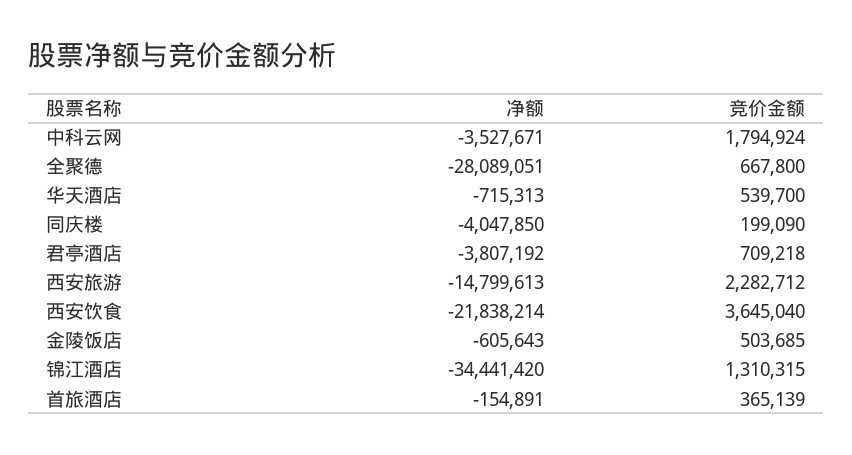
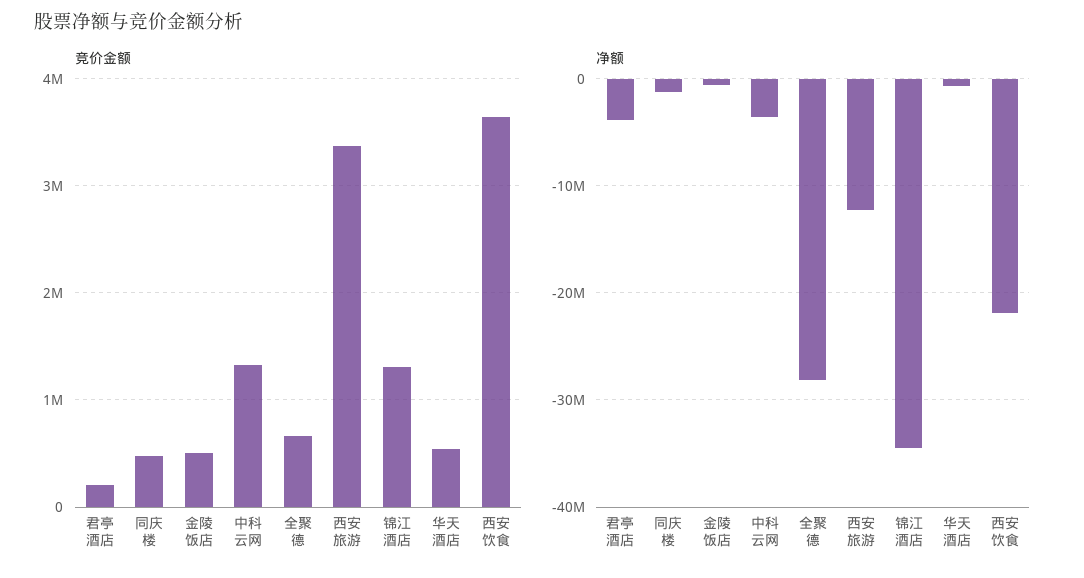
竞价金额, 中科云网: 1794924 -> 1300000
净额, 同庆楼: -4047850 -> -1000000
竞价金额, 同庆楼: 199090 -> 500000
竞价金额, 君亭酒店: 709218 -> 200000
净额, 西安旅游: -14799613 -> -12000000
竞价金额, 西安旅游: 2282712 -> 3400000
净额, 首旅酒店: -154891 -> none
竞价金额, 首旅酒店: 365139 -> none

